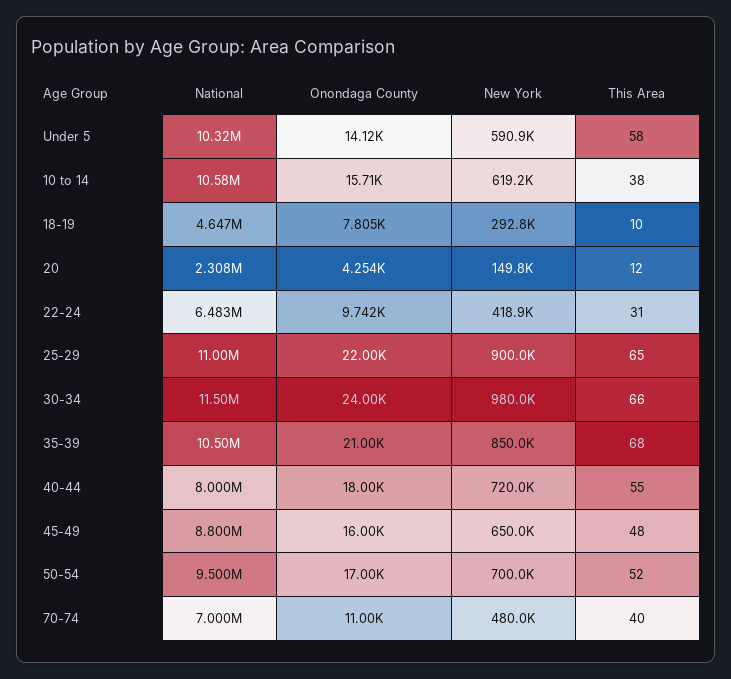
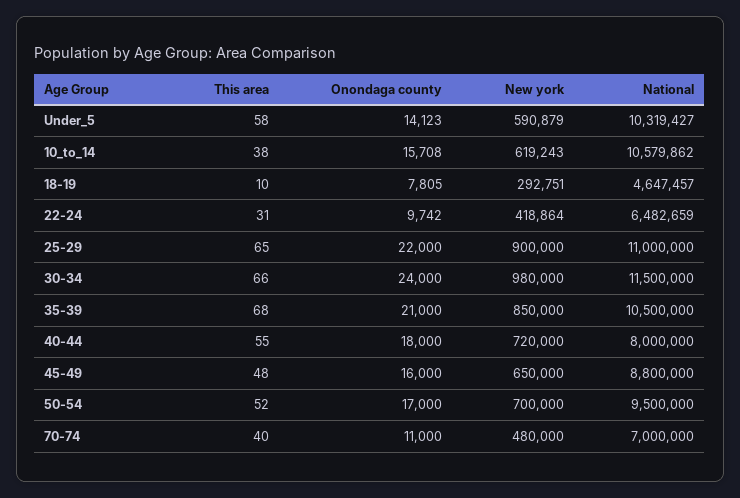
National, 20: 2308000 -> none
Onondaga County, 20: 4254 -> none
New York, 20: 149800 -> none
This Area, 20: 12 -> none

